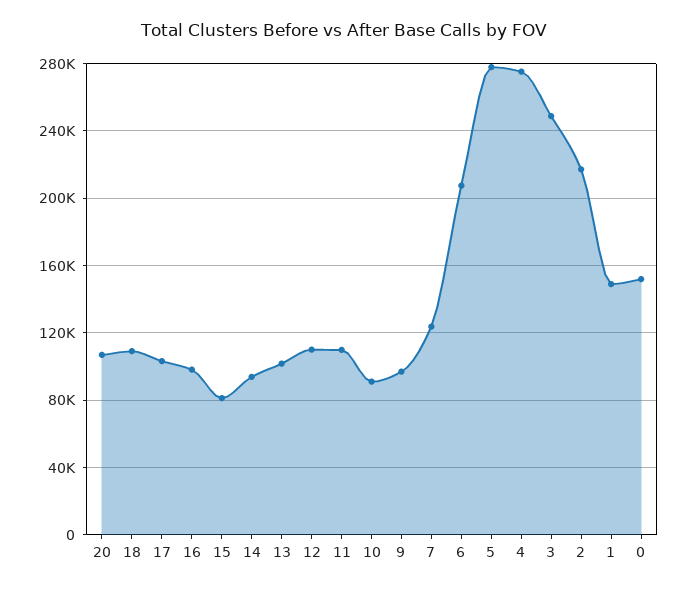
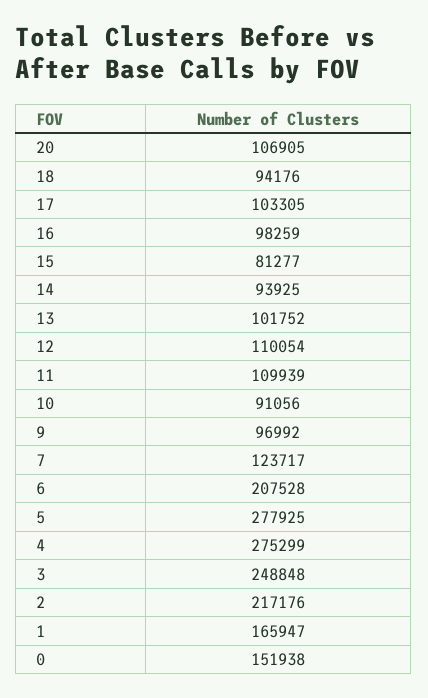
18: 110000 -> 94176
1: 150000 -> 165947

